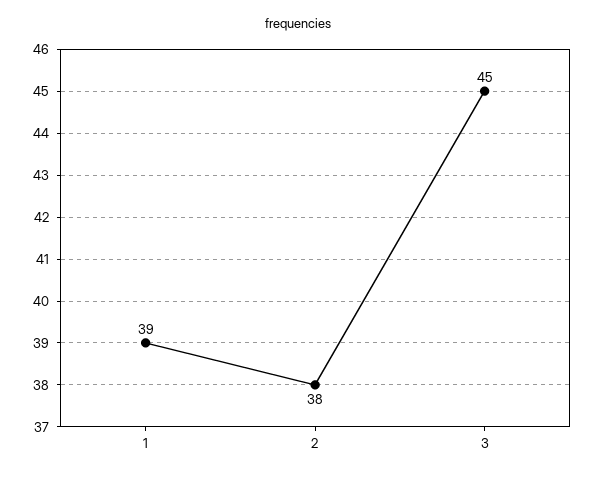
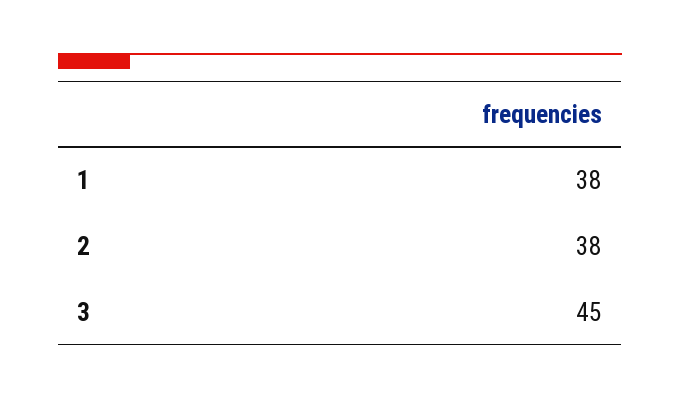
1: 39 -> 38

